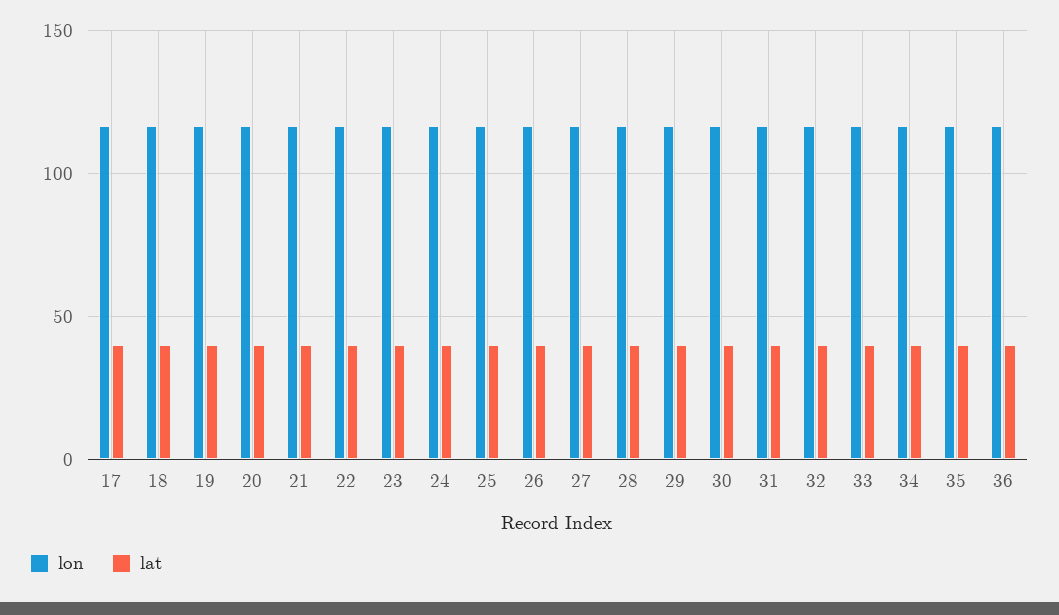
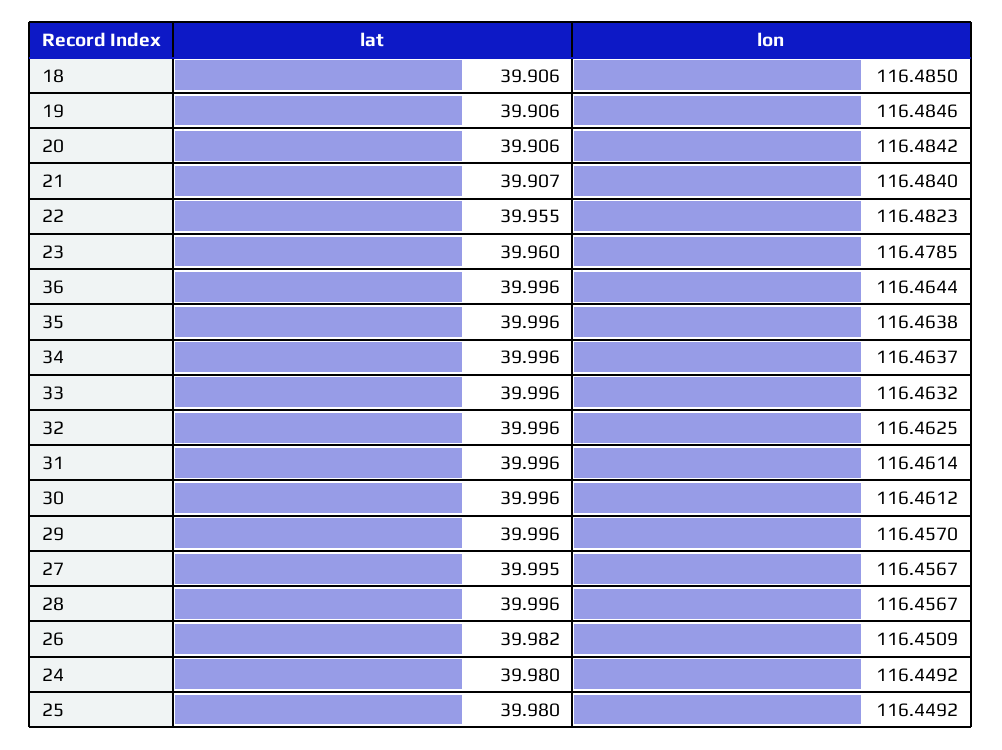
lon, 17: 115 -> none
lat, 17: 40 -> none

